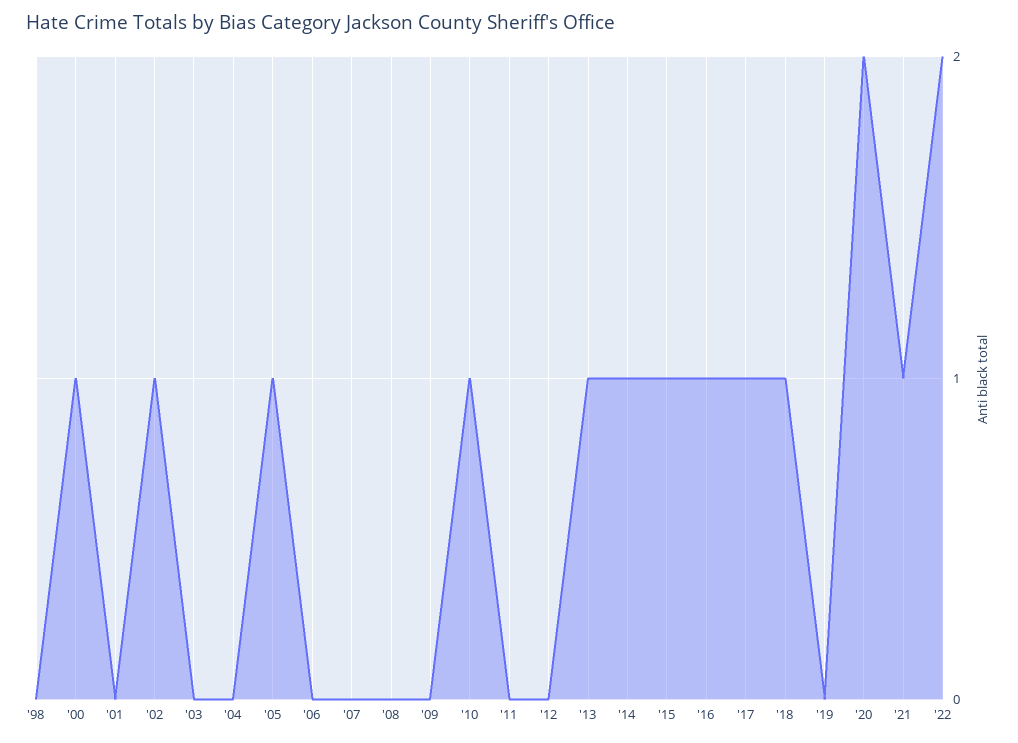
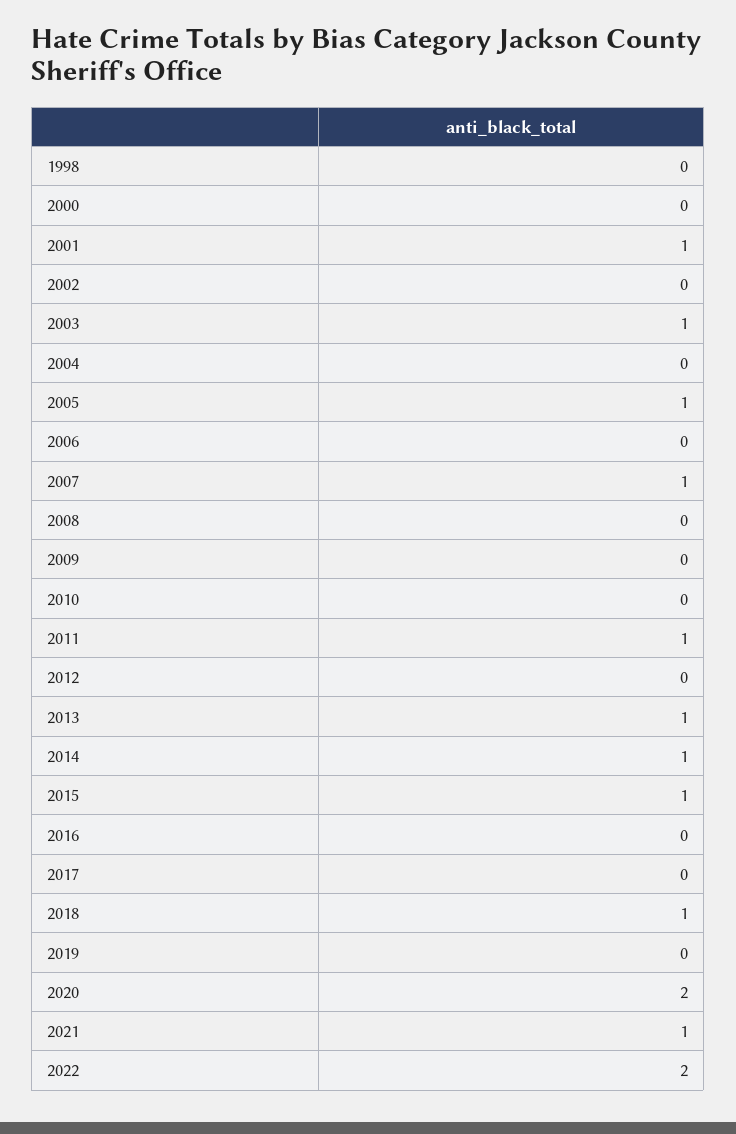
'00: 1 -> 0
'01: 0 -> 1
'02: 1 -> 0
'03: 0 -> 1
'07: 0 -> 1
'10: 1 -> 0
'11: 0 -> 1
'16: 1 -> 0
'17: 1 -> 0

